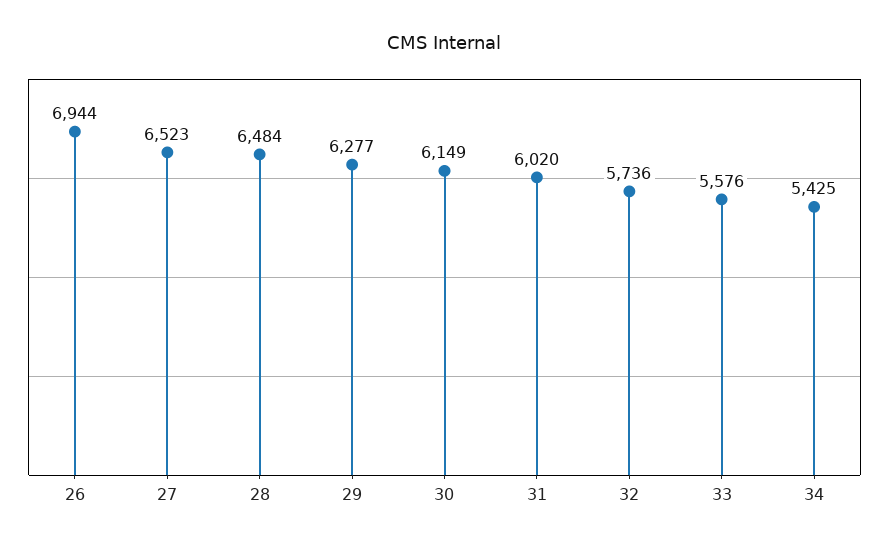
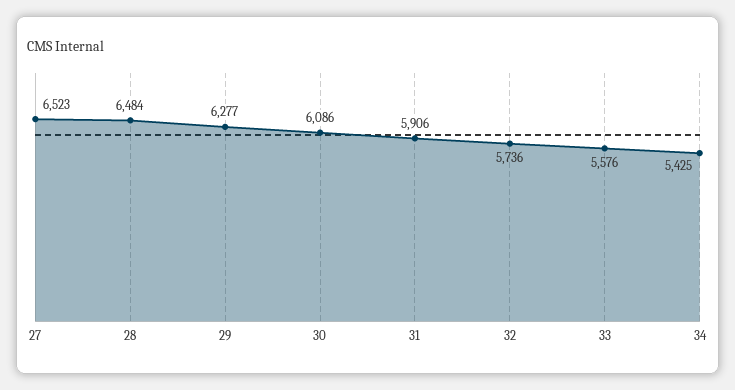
26: 6944 -> none
30: 6149 -> 6086
31: 6020 -> 5906

